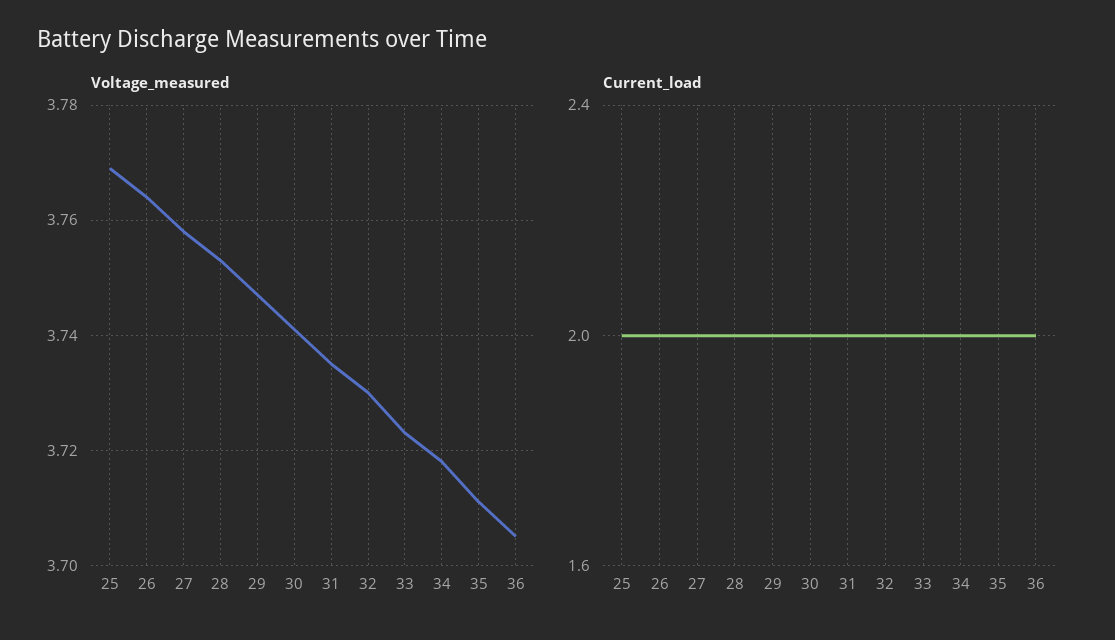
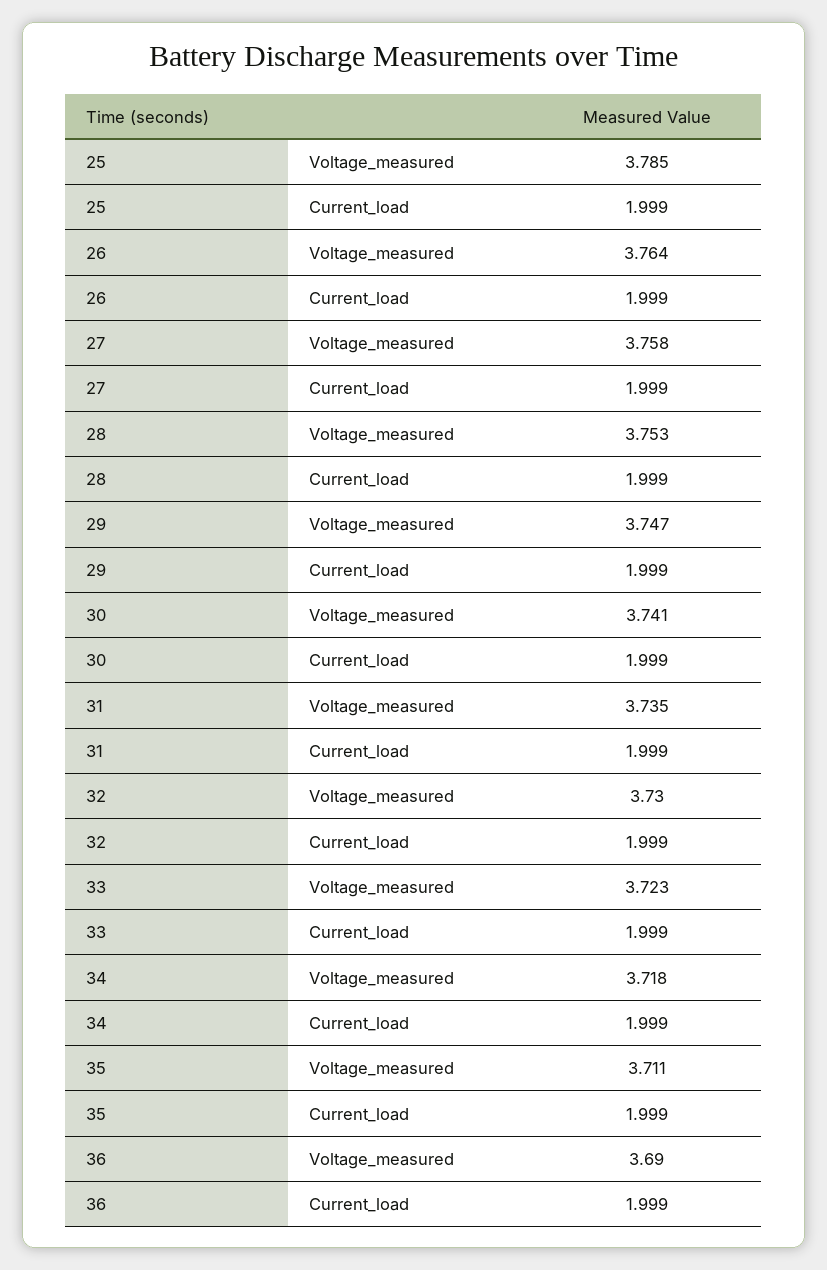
Voltage_measured, 25: 3.77 -> 3.785
Voltage_measured, 36: 3.705 -> 3.69

